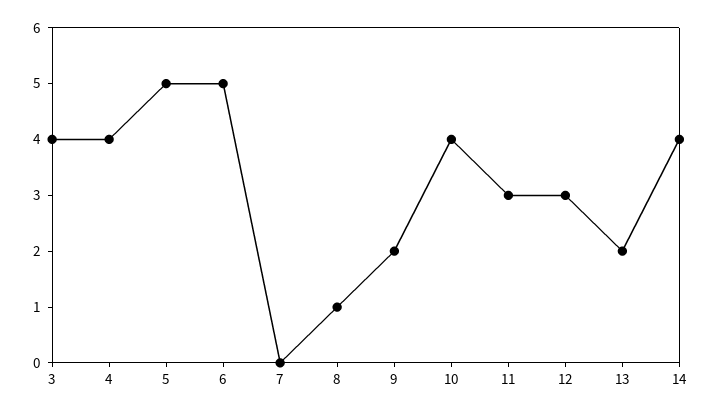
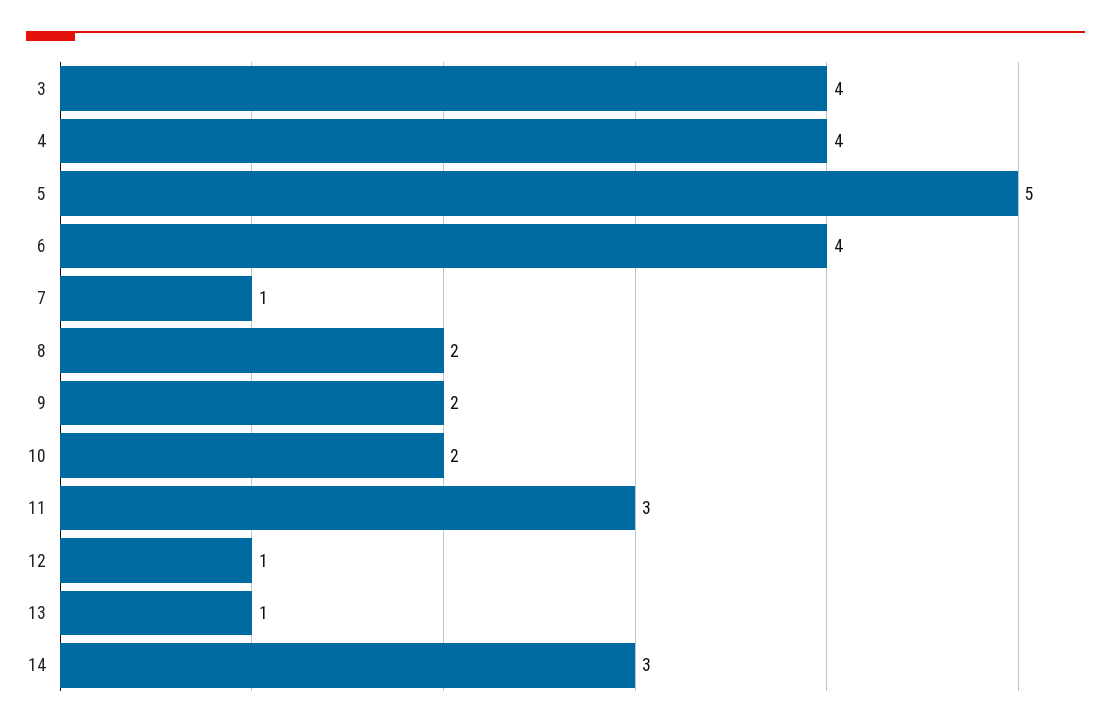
6: 5 -> 4
7: 0 -> 1
8: 1 -> 2
10: 4 -> 2
12: 3 -> 1
13: 2 -> 1
14: 4 -> 3

